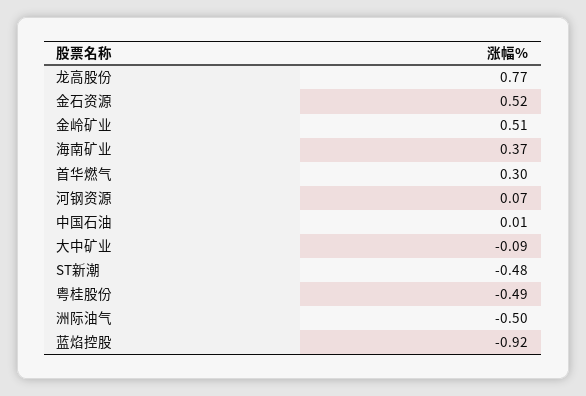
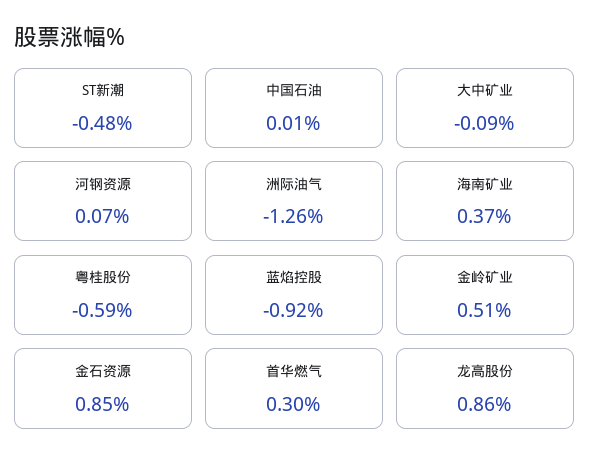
龙高股份: 0.77 -> 0.86
金石资源: 0.52 -> 0.85
粤桂股份: -0.49 -> -0.59
洲际油气: -0.5 -> -1.26

